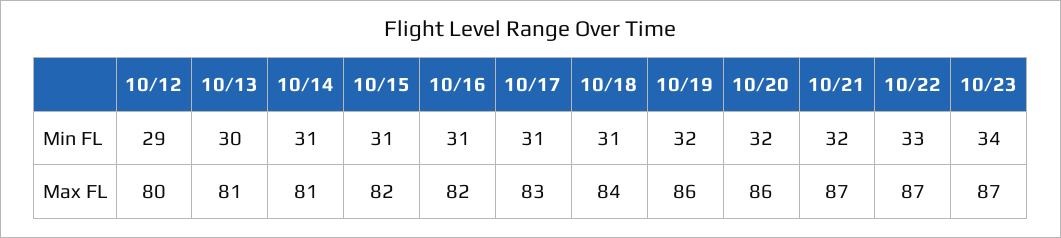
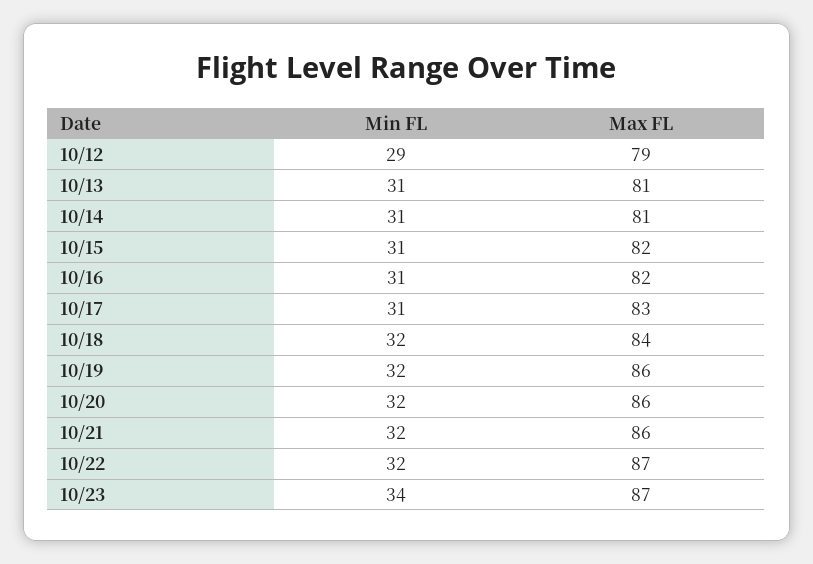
10/13, Min FL: 30 -> 31
10/18, Min FL: 31 -> 32
10/22, Min FL: 33 -> 32
10/12, Max FL: 80 -> 79
10/21, Max FL: 87 -> 86

